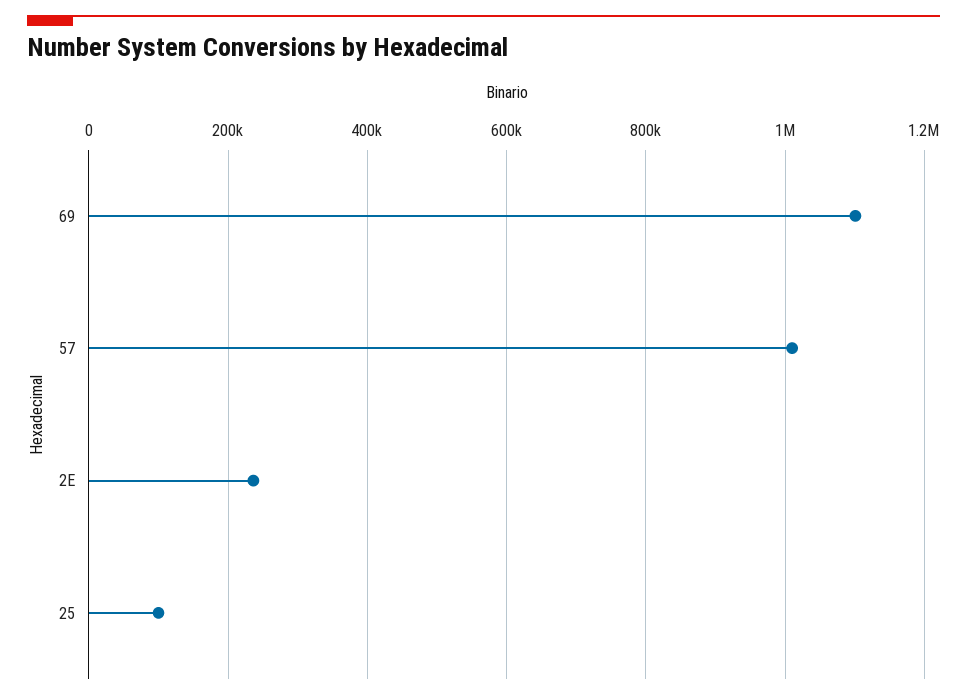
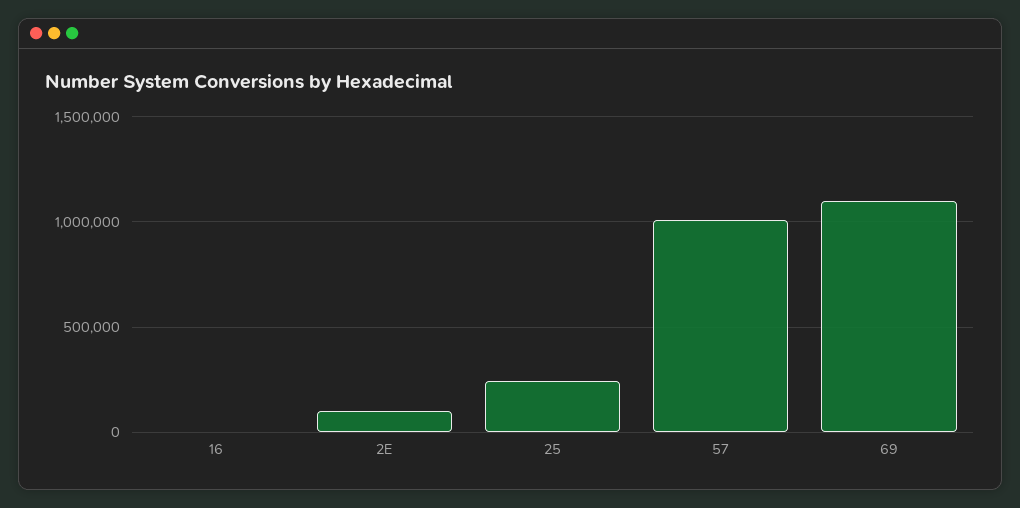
2E: 240000 -> 100000
25: 100000 -> 250000
16: none -> 0

